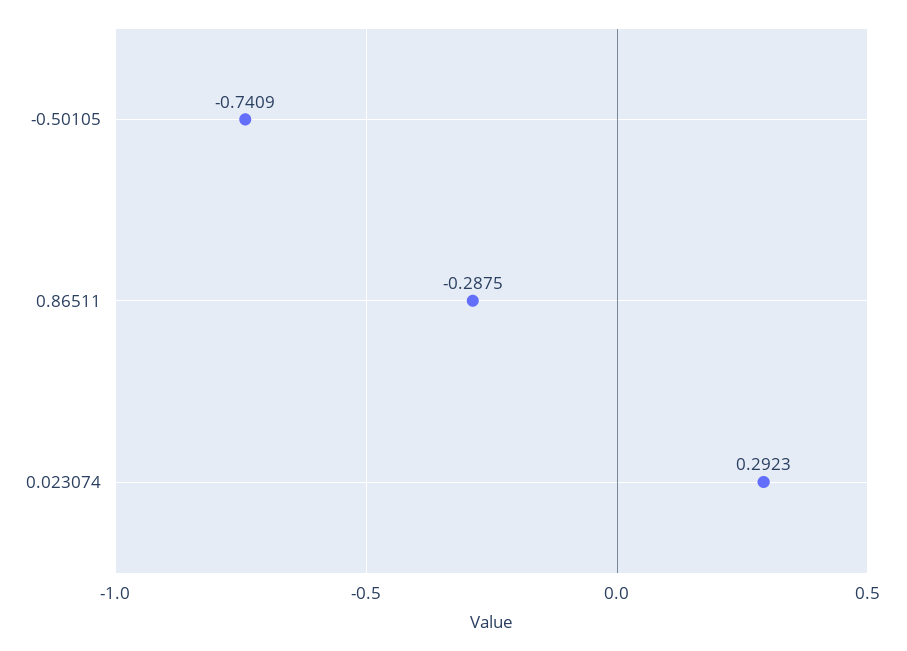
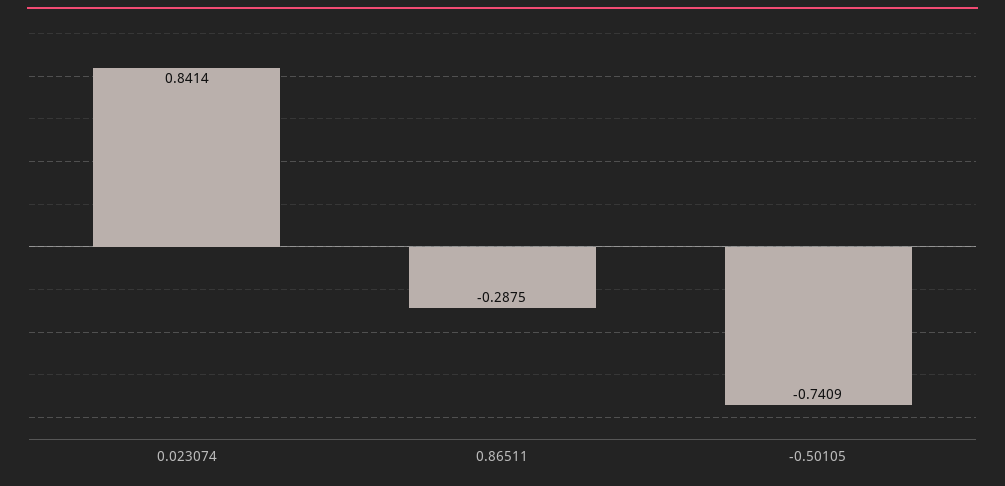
0.023074: 0.2923 -> 0.8414

